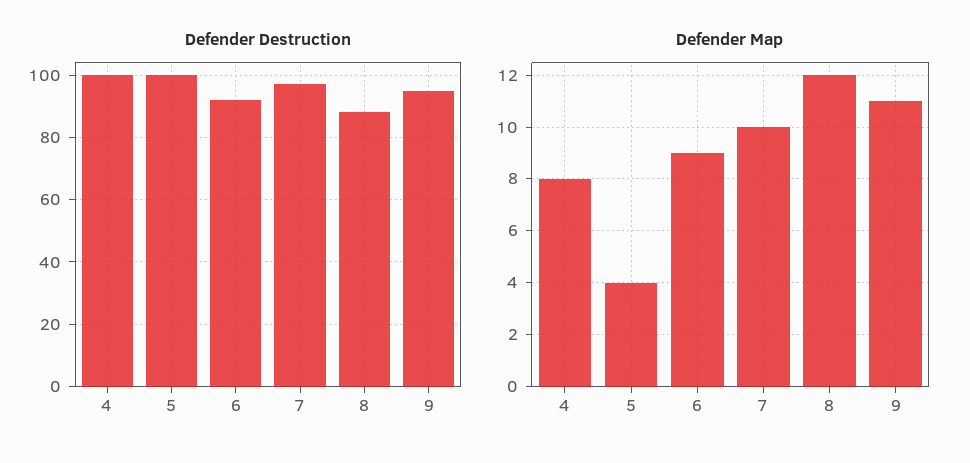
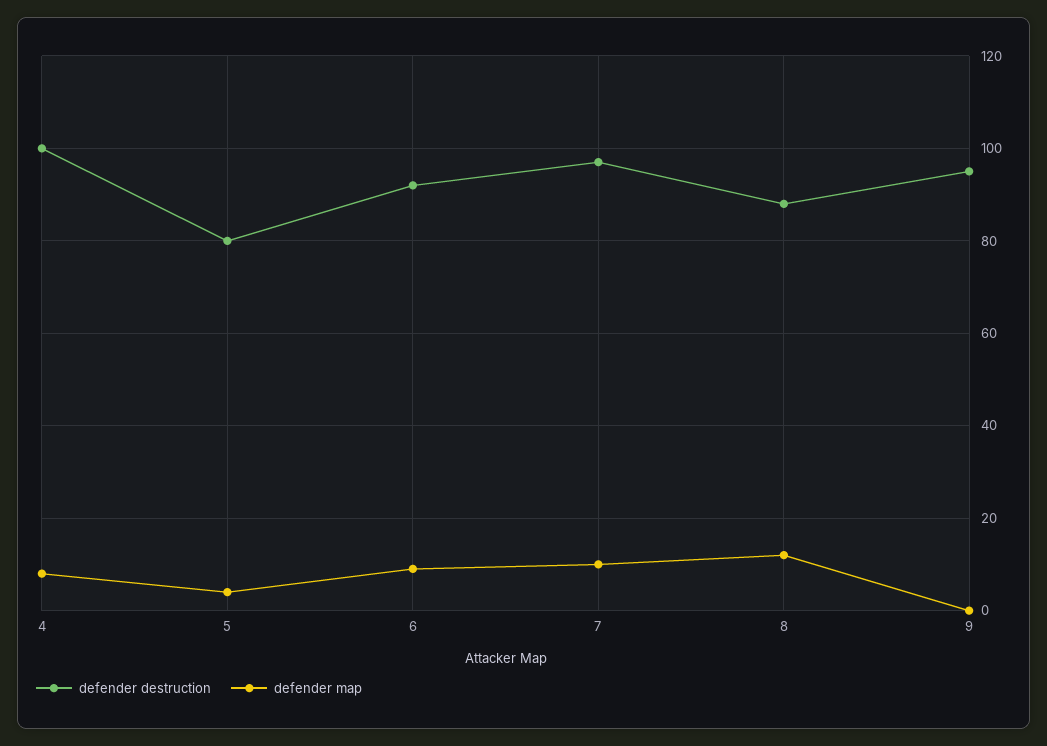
Defender Destruction, 5: 100 -> 80
Defender Map, 9: 11 -> 0

